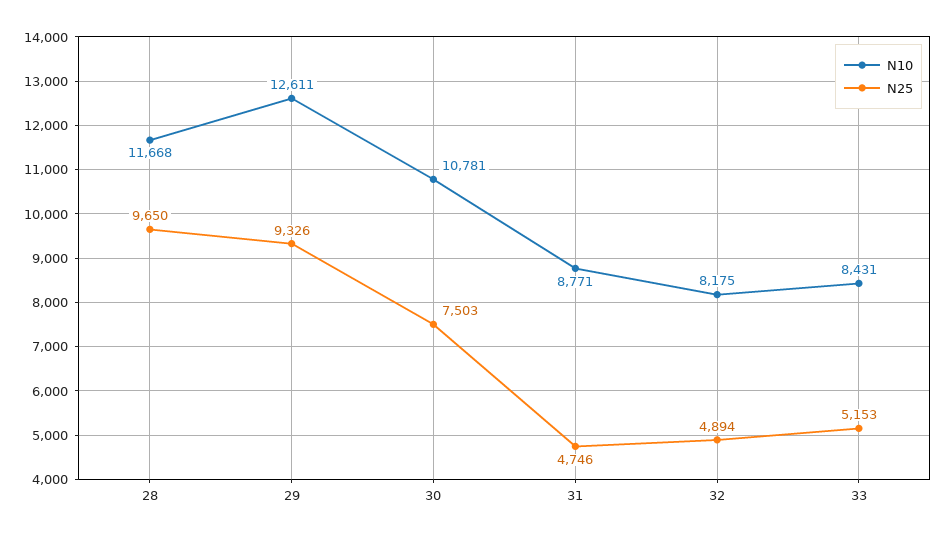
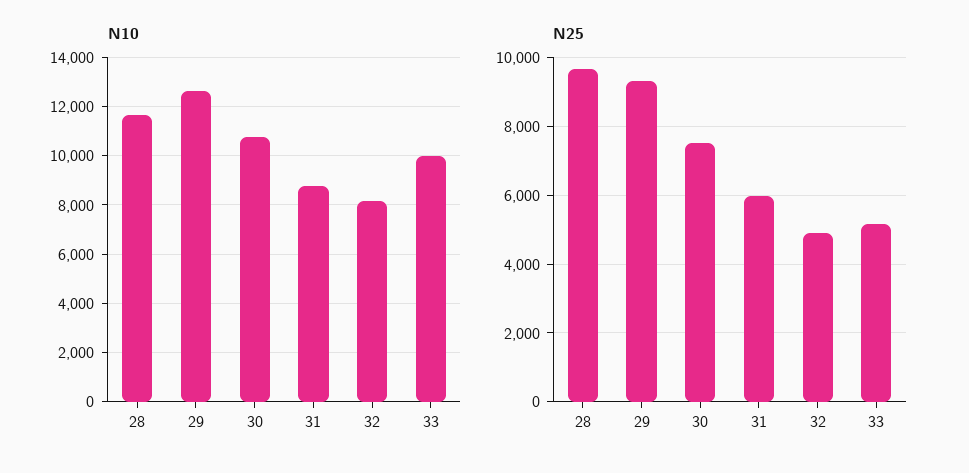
N25, 31: 4746 -> 6000
N10, 33: 8431 -> 10000

